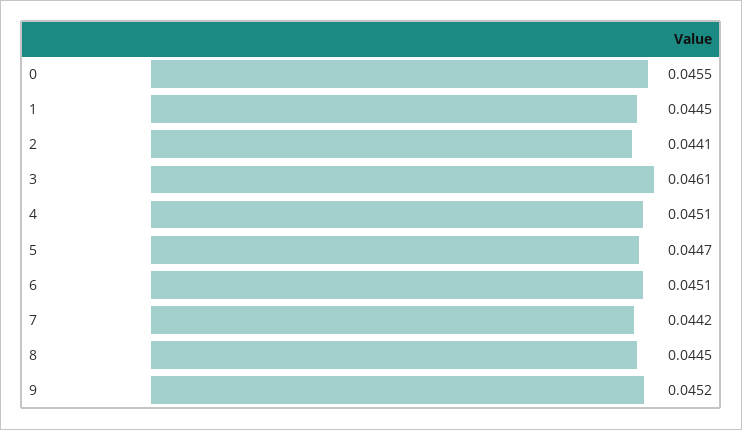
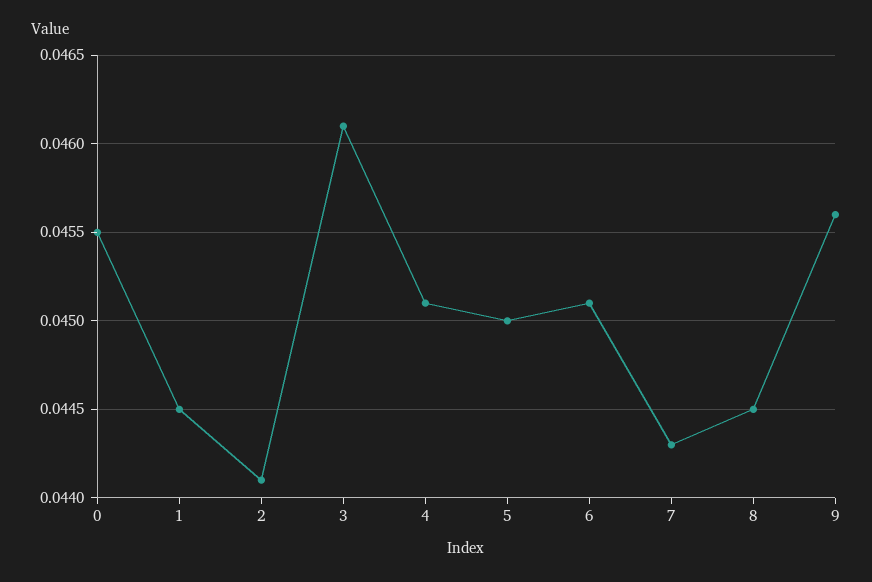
5: 0.0447 -> 0.045
7: 0.0442 -> 0.0443
9: 0.0452 -> 0.0456

